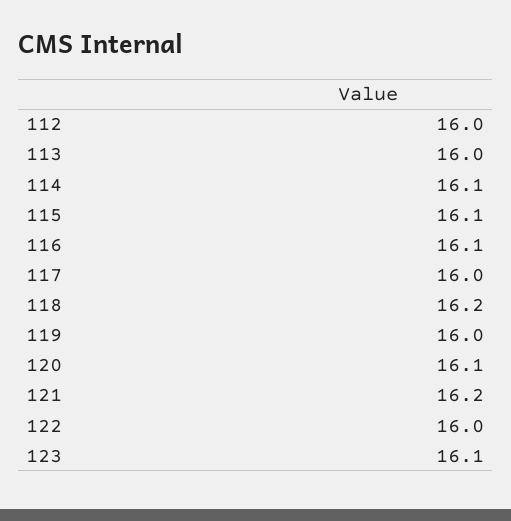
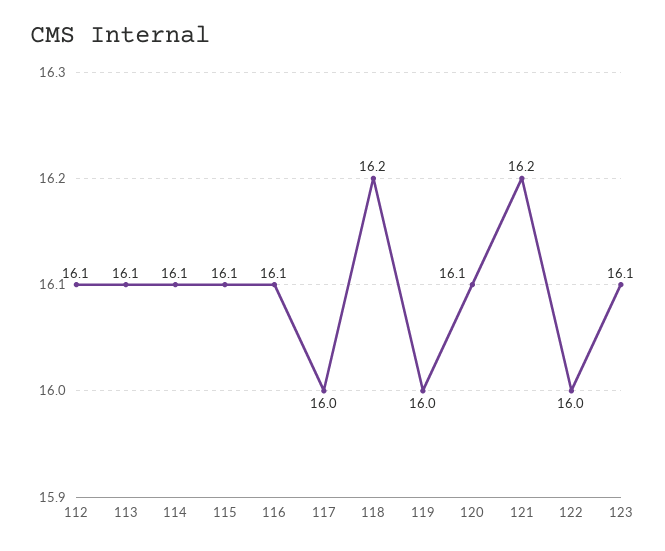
112: 16 -> 16.1
113: 16 -> 16.1

